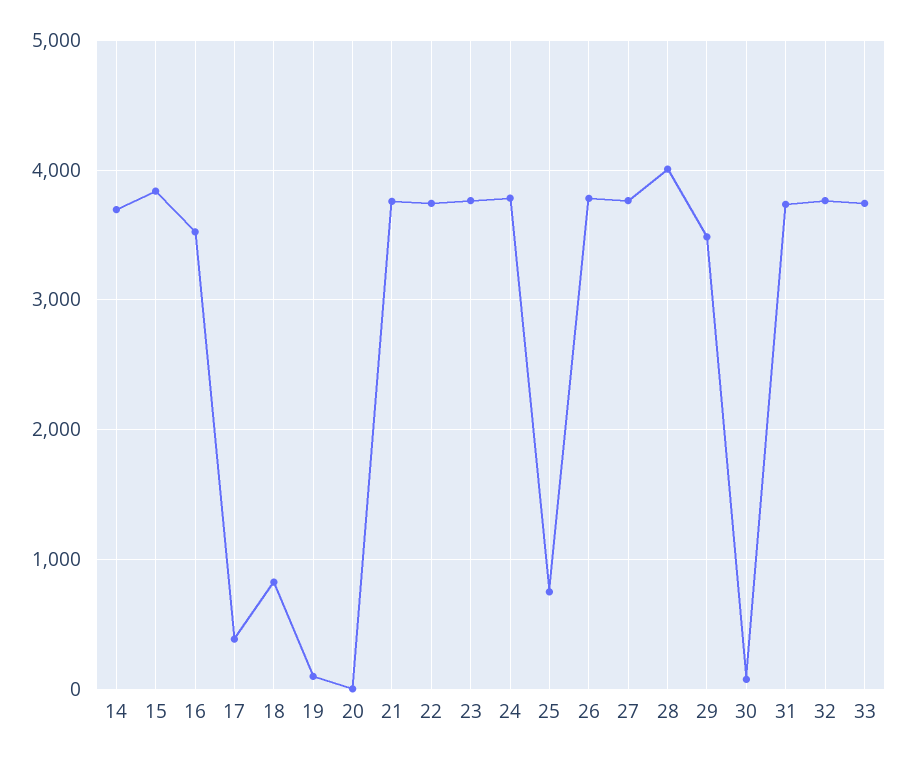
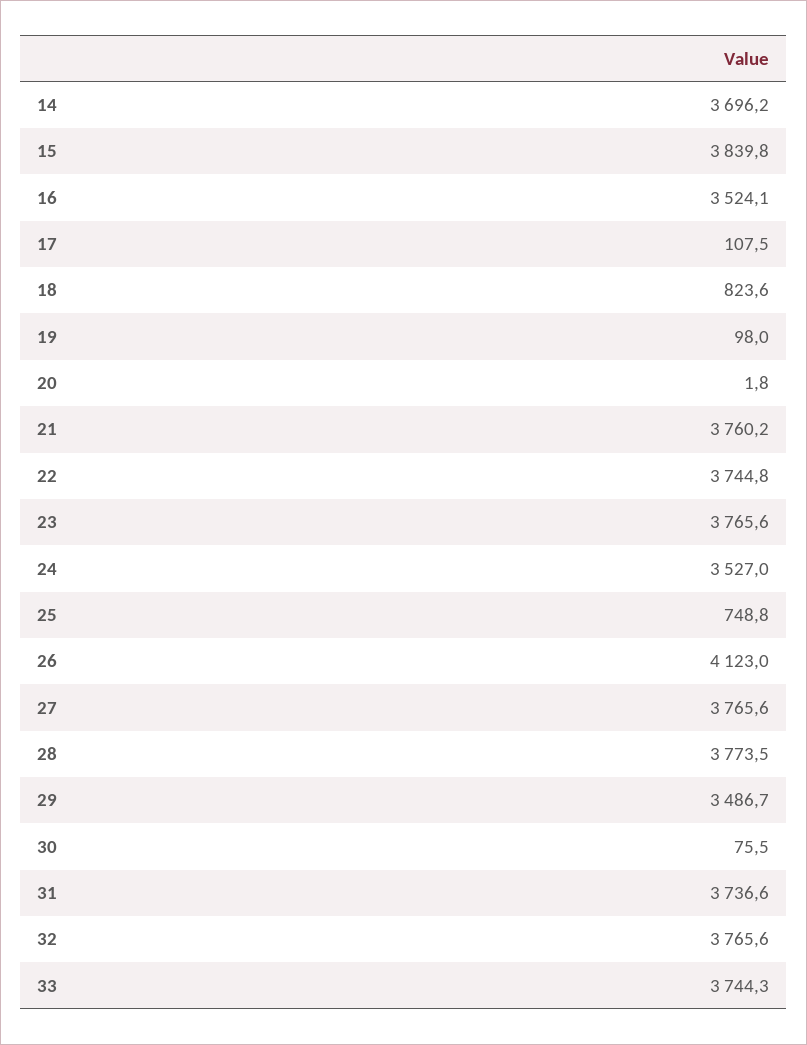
17: 400 -> 107.5
24: 3800 -> 3527
26: 3800 -> 4123
28: 4000 -> 3773.5

